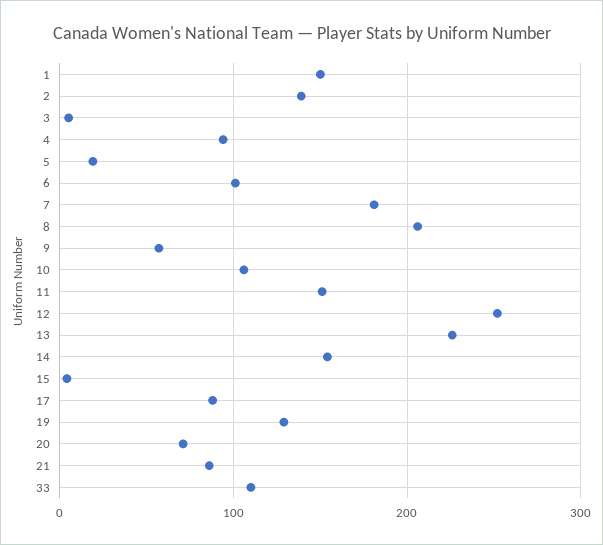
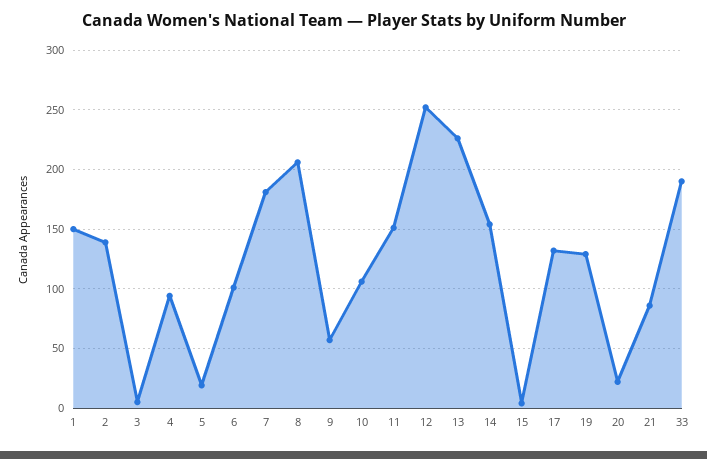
17: 90 -> 130
20: 70 -> 20
33: 110 -> 190

